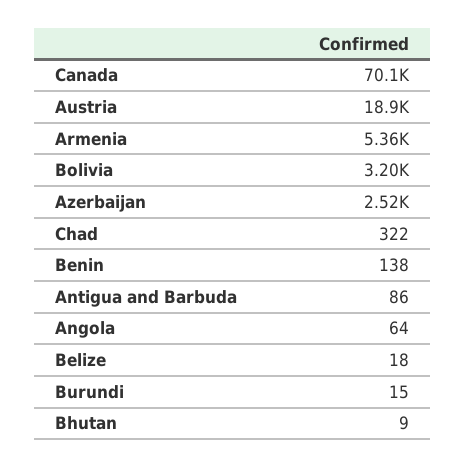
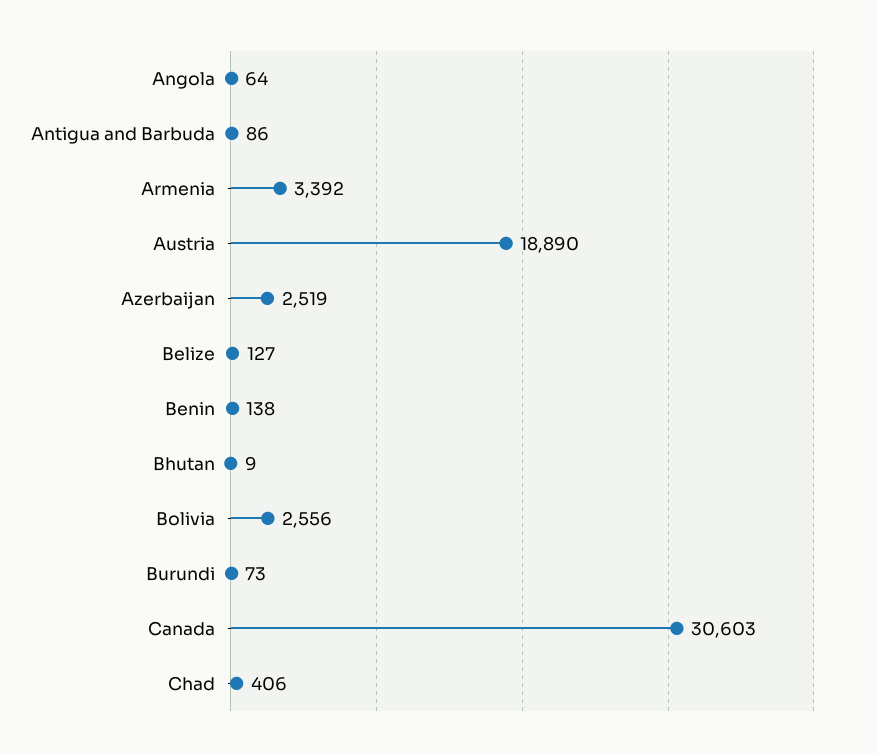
Canada: 70100 -> 30603
Armenia: 5360 -> 3392
Bolivia: 3200 -> 2556
Chad: 322 -> 406
Belize: 18 -> 127
Burundi: 15 -> 73

